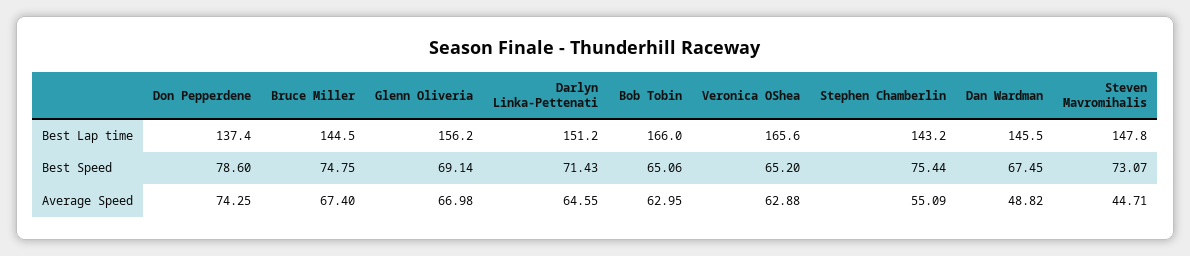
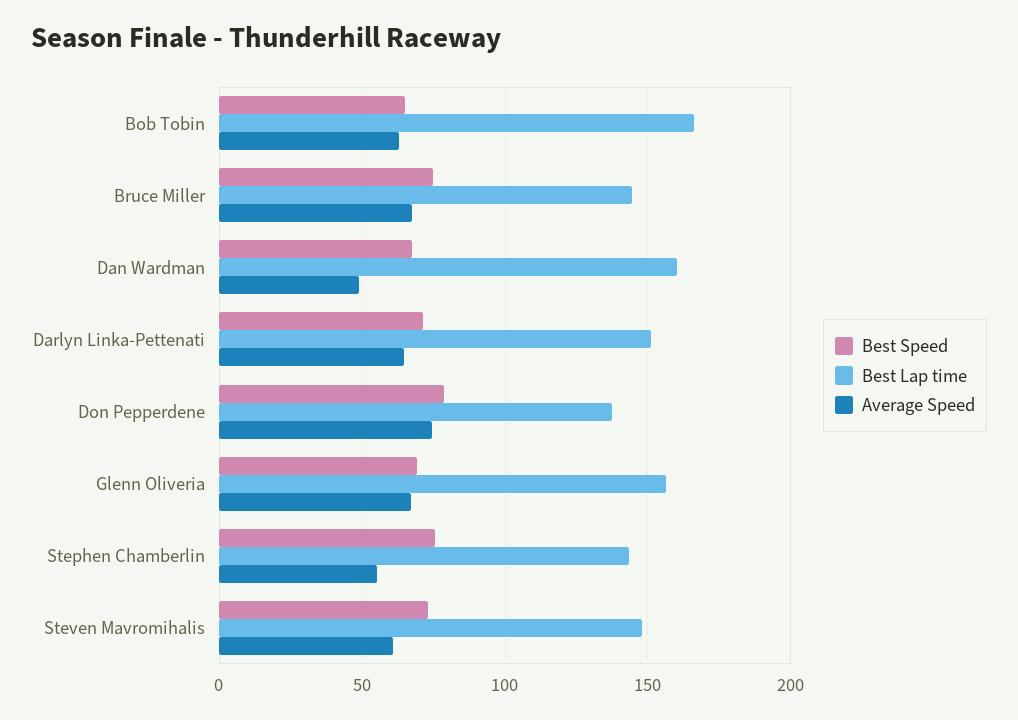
Best Lap time, Veronica OShea: 165.6 -> none
Best Lap time, Dan Wardman: 145.5 -> 160
Best Speed, Veronica OShea: 65.2 -> none
Average Speed, Veronica OShea: 62.88 -> none
Average Speed, Steven Mavromihalis: 44.71 -> 60

